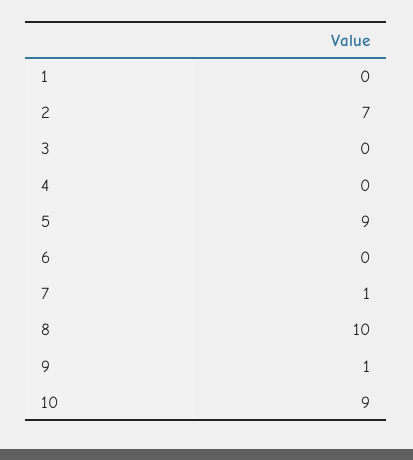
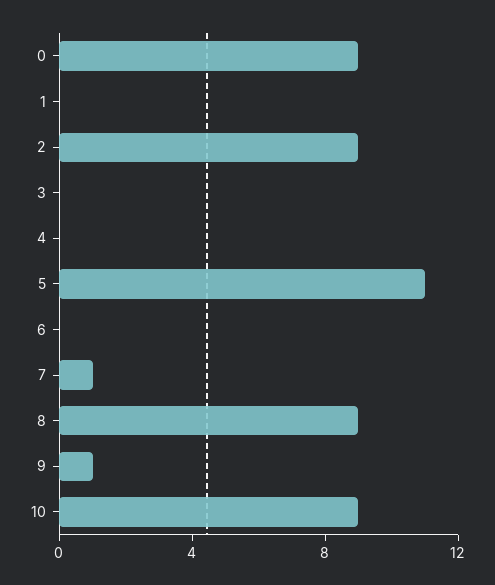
2: 7 -> 9
5: 9 -> 11
8: 10 -> 9
0: none -> 9

